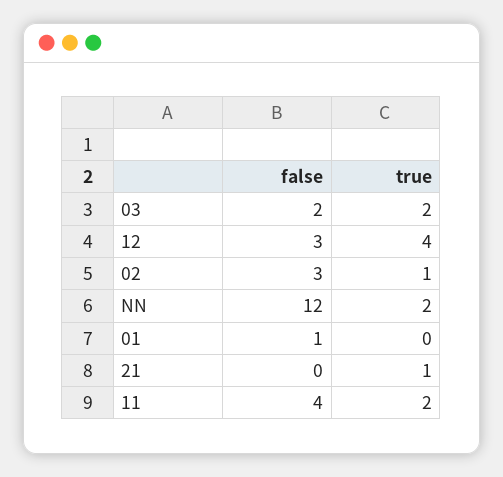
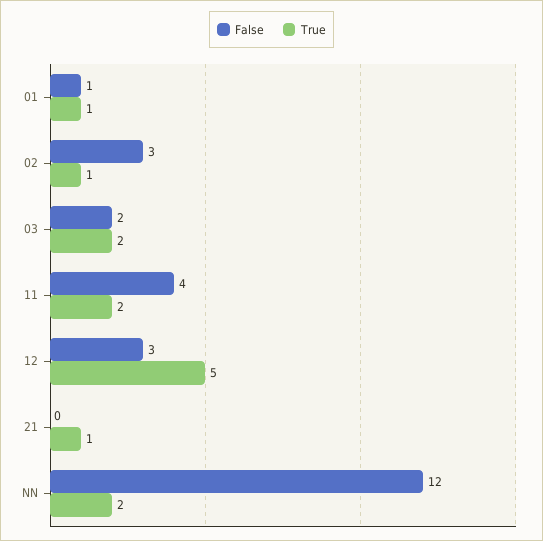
true, 12: 4 -> 5
true, 01: 0 -> 1

